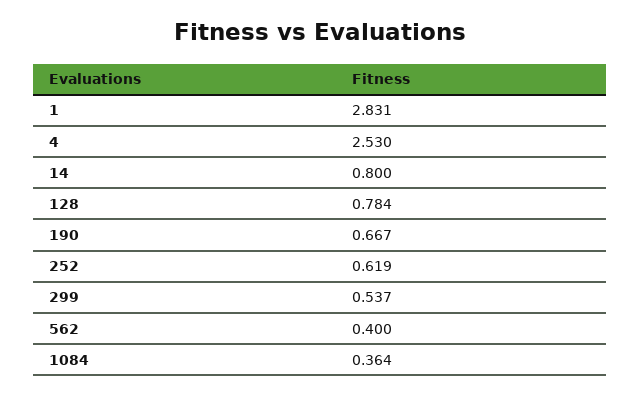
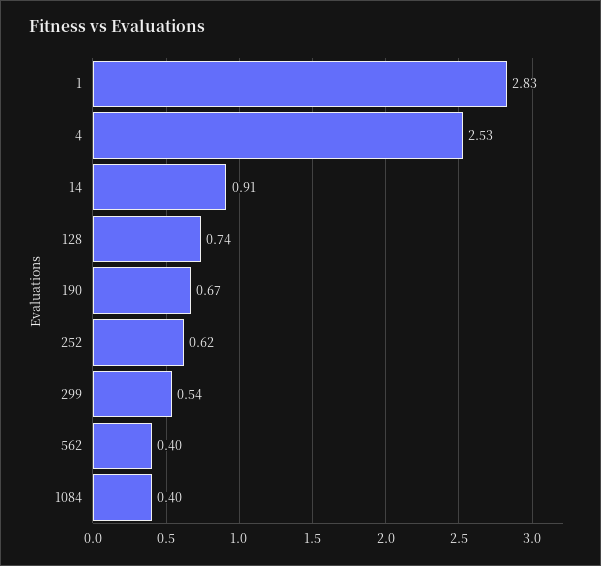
14: 0.8 -> 0.91
128: 0.784 -> 0.74
1084: 0.364 -> 0.4

